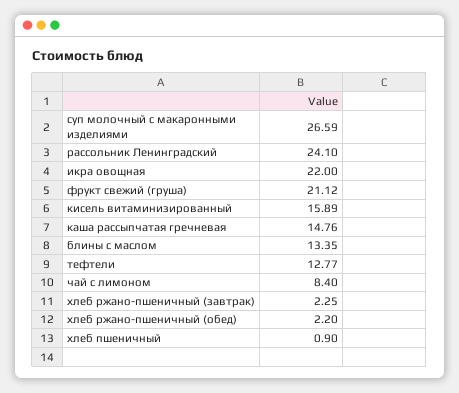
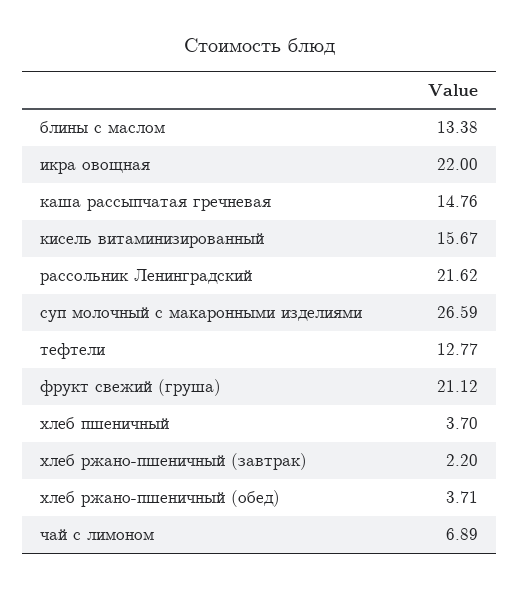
рассольник Ленинградский: 24.1 -> 21.62
кисель витаминизированный: 15.89 -> 15.67
блины с маслом: 13.35 -> 13.38
чай с лимоном: 8.4 -> 6.89
хлеб ржано-пшеничный (завтрак): 2.25 -> 2.2
хлеб ржано-пшеничный (обед): 2.2 -> 3.71
хлеб пшеничный: 0.9 -> 3.7

